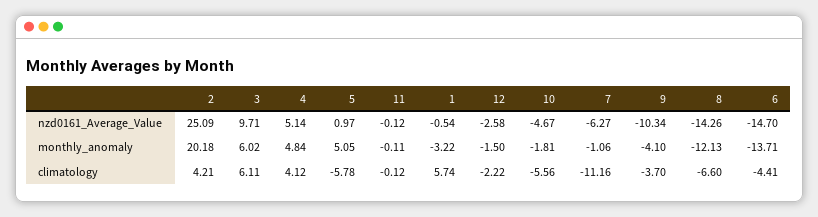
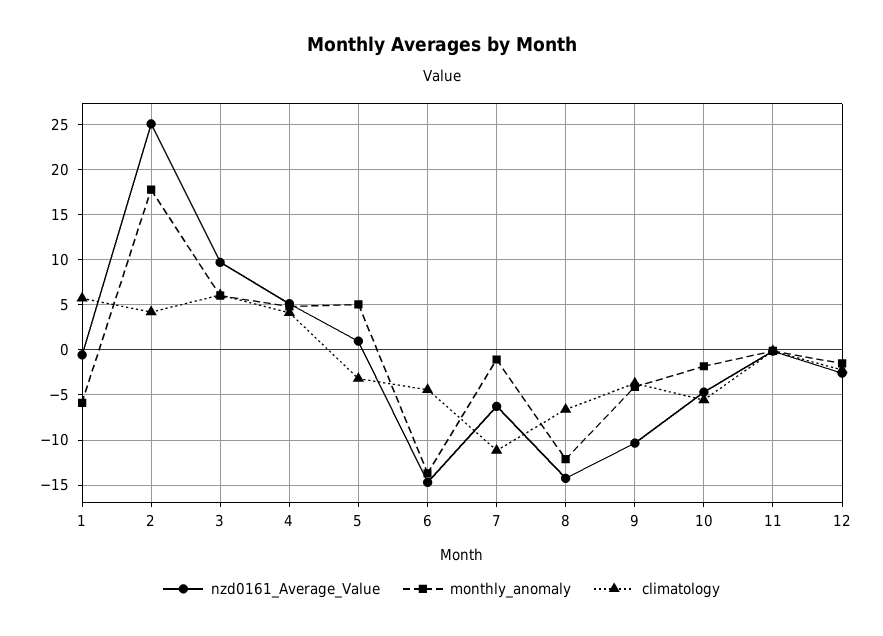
monthly_anomaly, 2: 20.18 -> 18
monthly_anomaly, 1: -3.22 -> -6
climatology, 5: -5.78 -> -3

